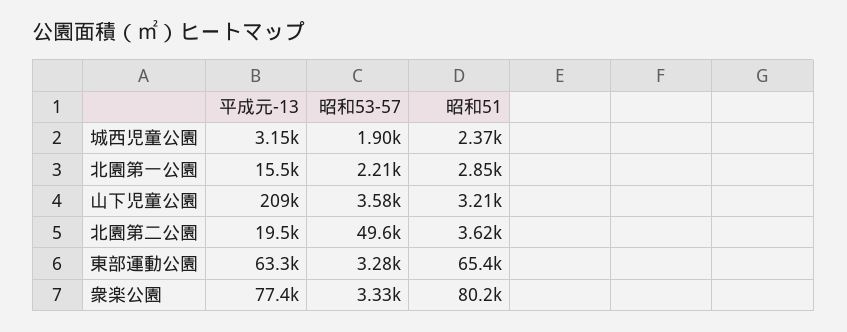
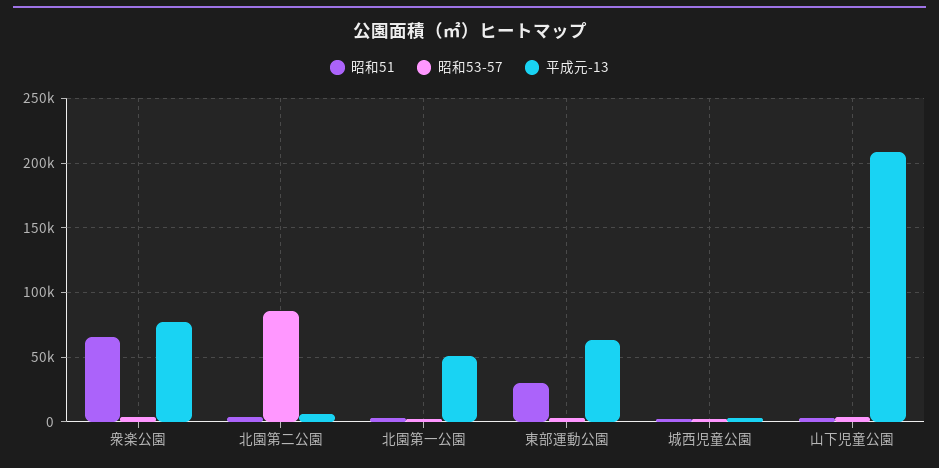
平成元-13, 北園第一公園: 15500 -> 50000
平成元-13, 北園第二公園: 19500 -> 5000
昭和53-57, 北園第二公園: 49600 -> 85000
昭和51, 東部運動公園: 65400 -> 30000
昭和51, 衆楽公園: 80200 -> 65000

